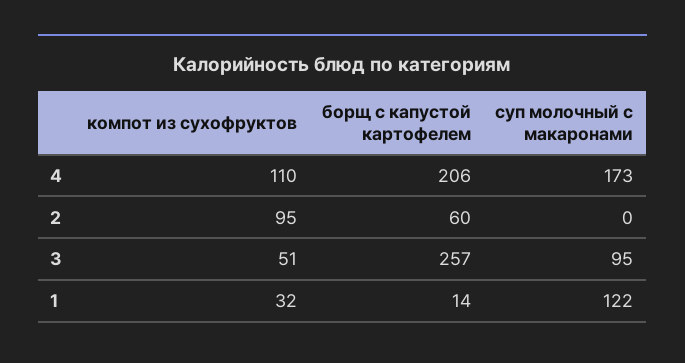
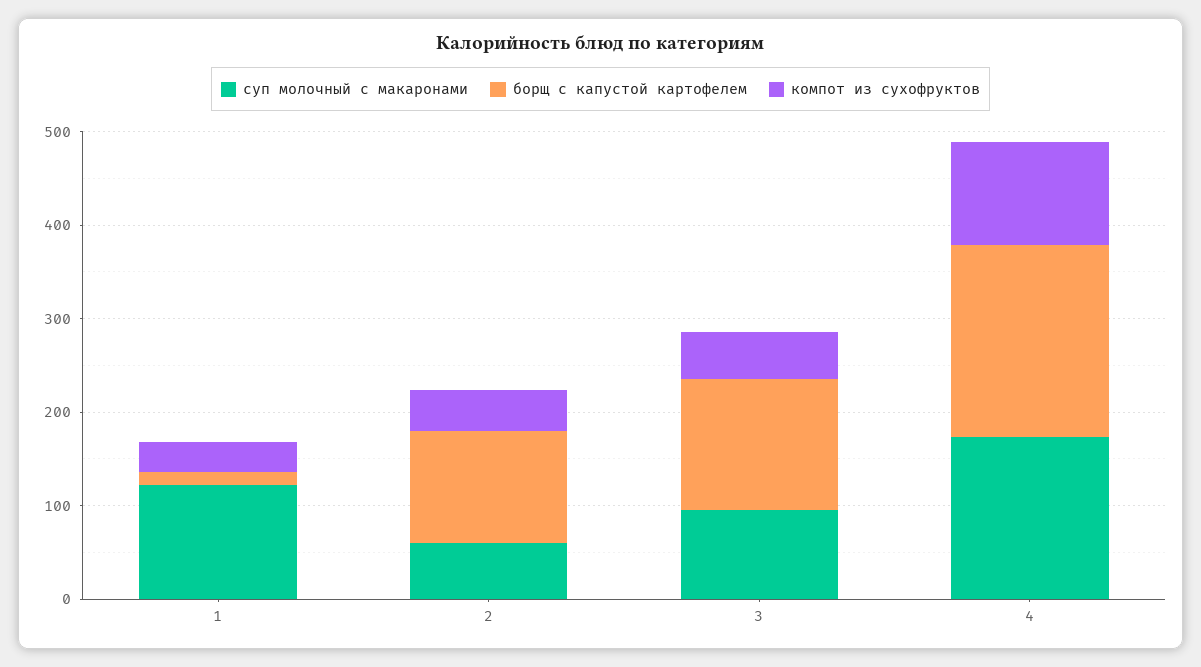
компот из сухофруктов, 2: 95 -> 40
борщ с капустой картофелем, 2: 60 -> 120
суп молочный с макаронами, 2: 0 -> 60
борщ с капустой картофелем, 3: 257 -> 140

